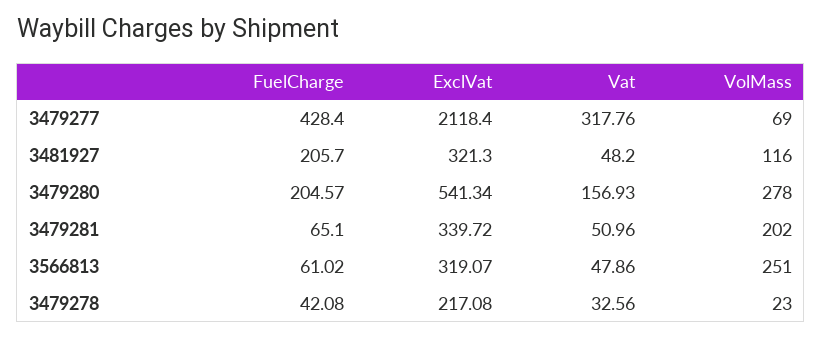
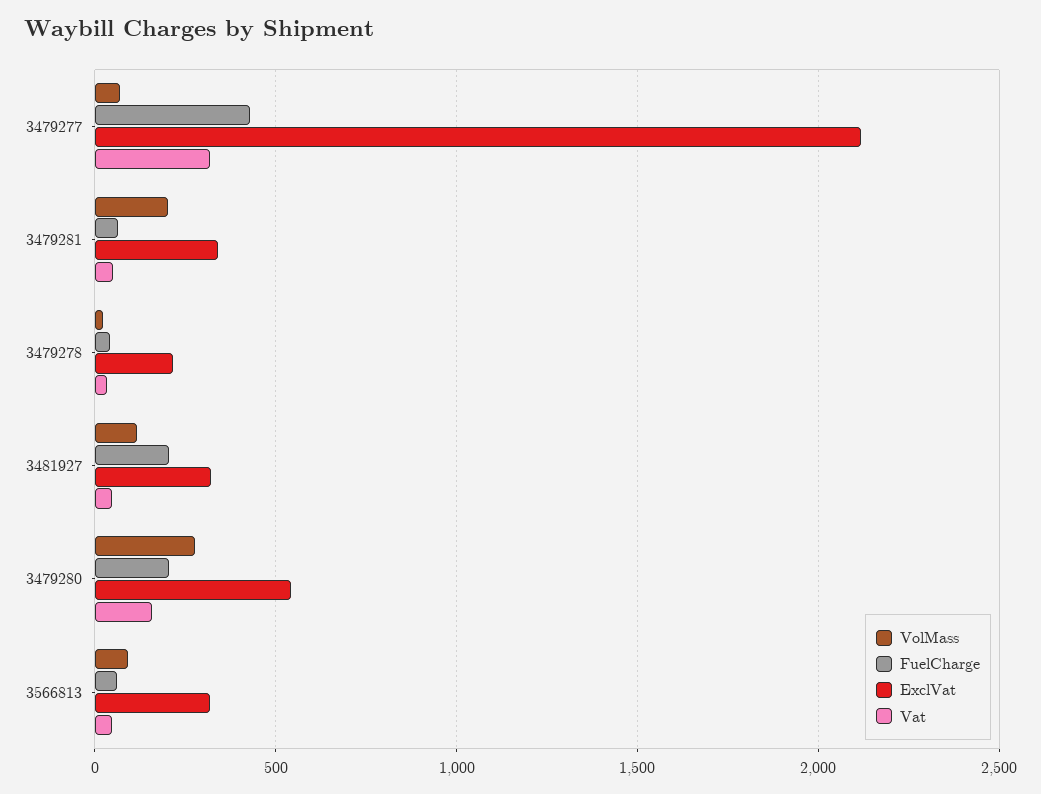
VolMass, 3566813: 251 -> 100

